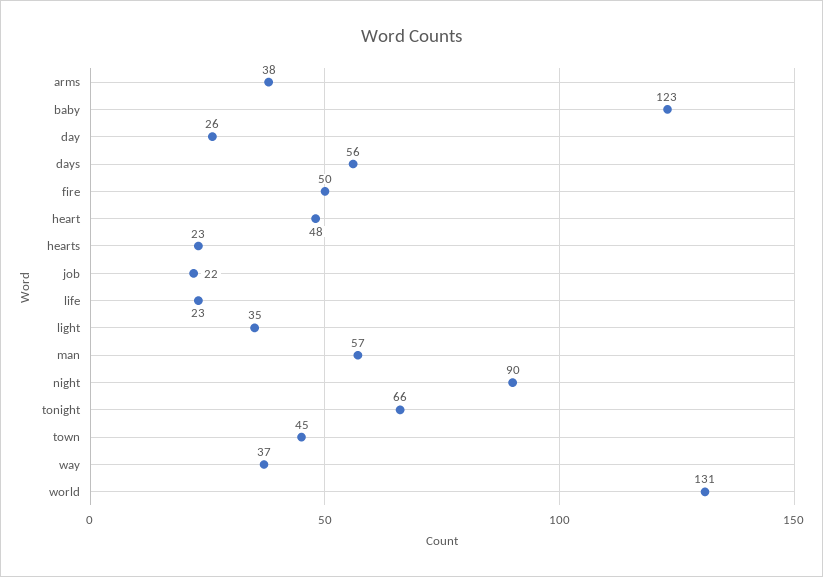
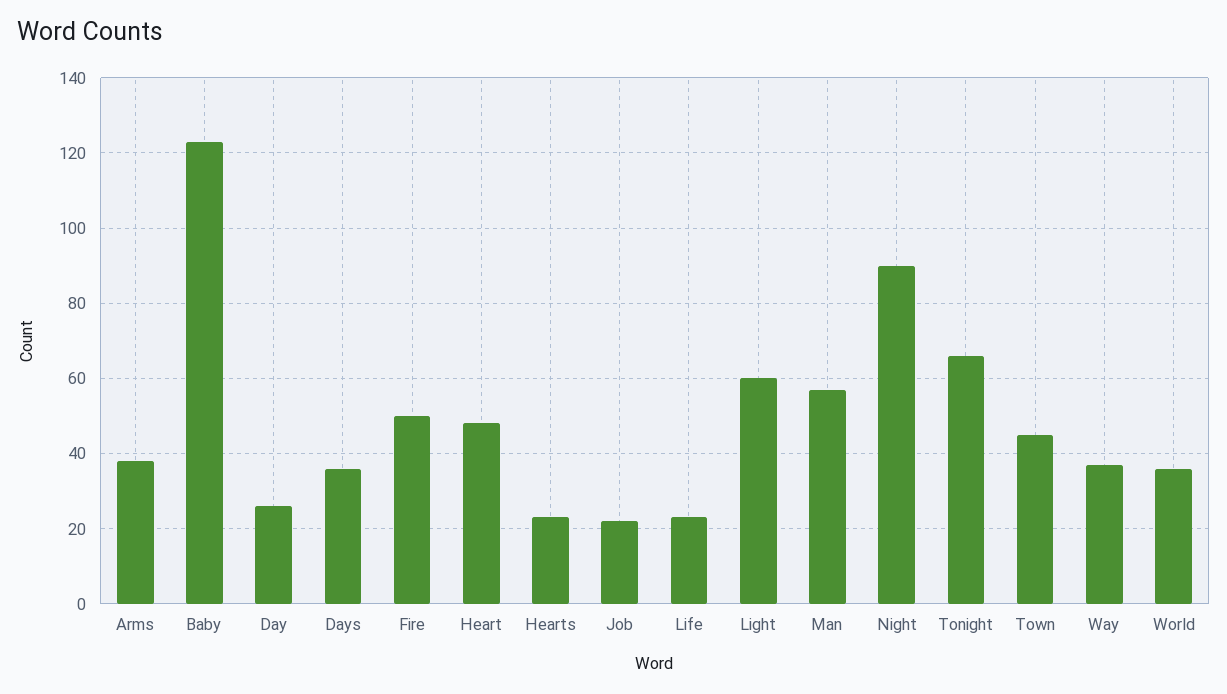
days: 56 -> 35
light: 35 -> 60
world: 131 -> 35

